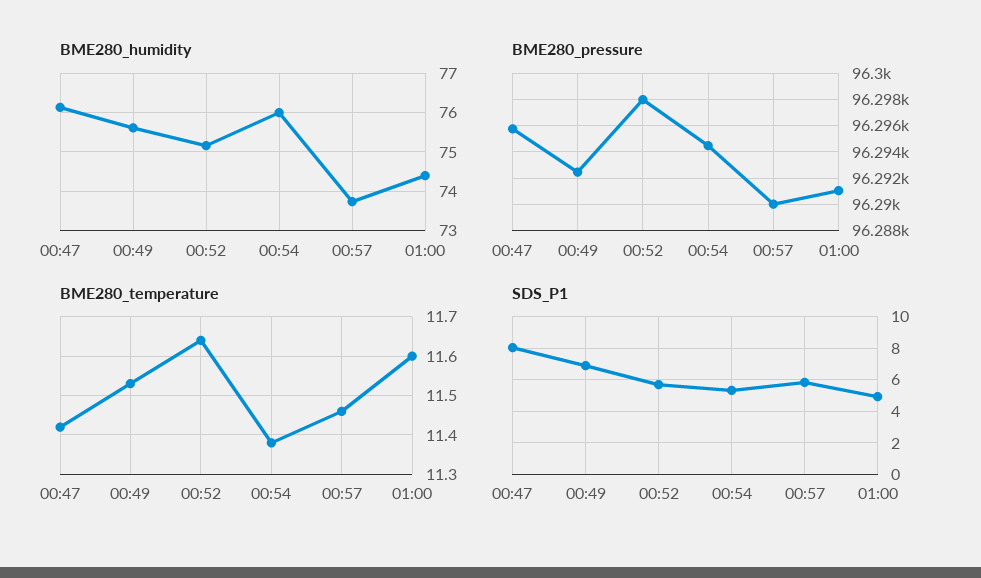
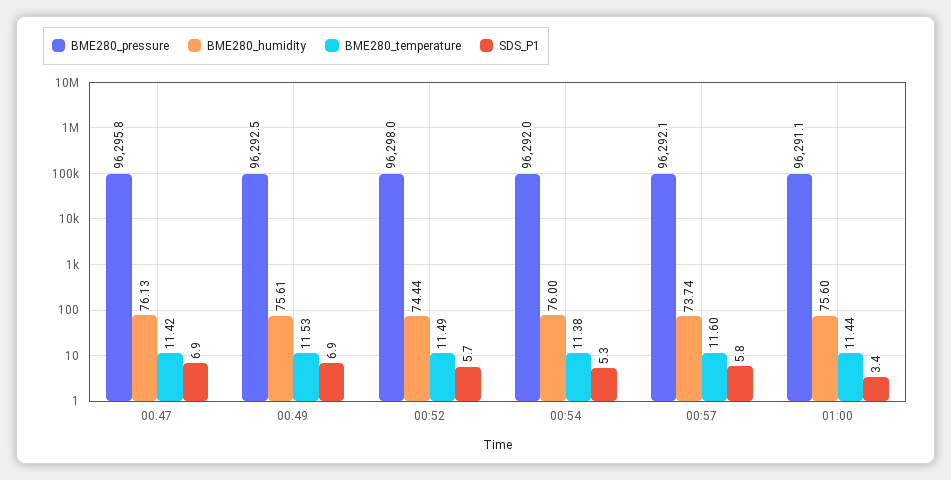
BME280_humidity, 00:52: 75.2 -> 74.44
BME280_humidity, 01:00: 74.4 -> 75.6
BME280_pressure, 00:54: 96294.5 -> 96292
BME280_pressure, 00:57: 96290 -> 96292.1
BME280_temperature, 00:52: 11.65 -> 11.49
BME280_temperature, 00:57: 11.45 -> 11.6
BME280_temperature, 01:00: 11.6 -> 11.44
SDS_P1, 00:47: 8 -> 6.9
SDS_P1, 01:00: 5 -> 3.4

